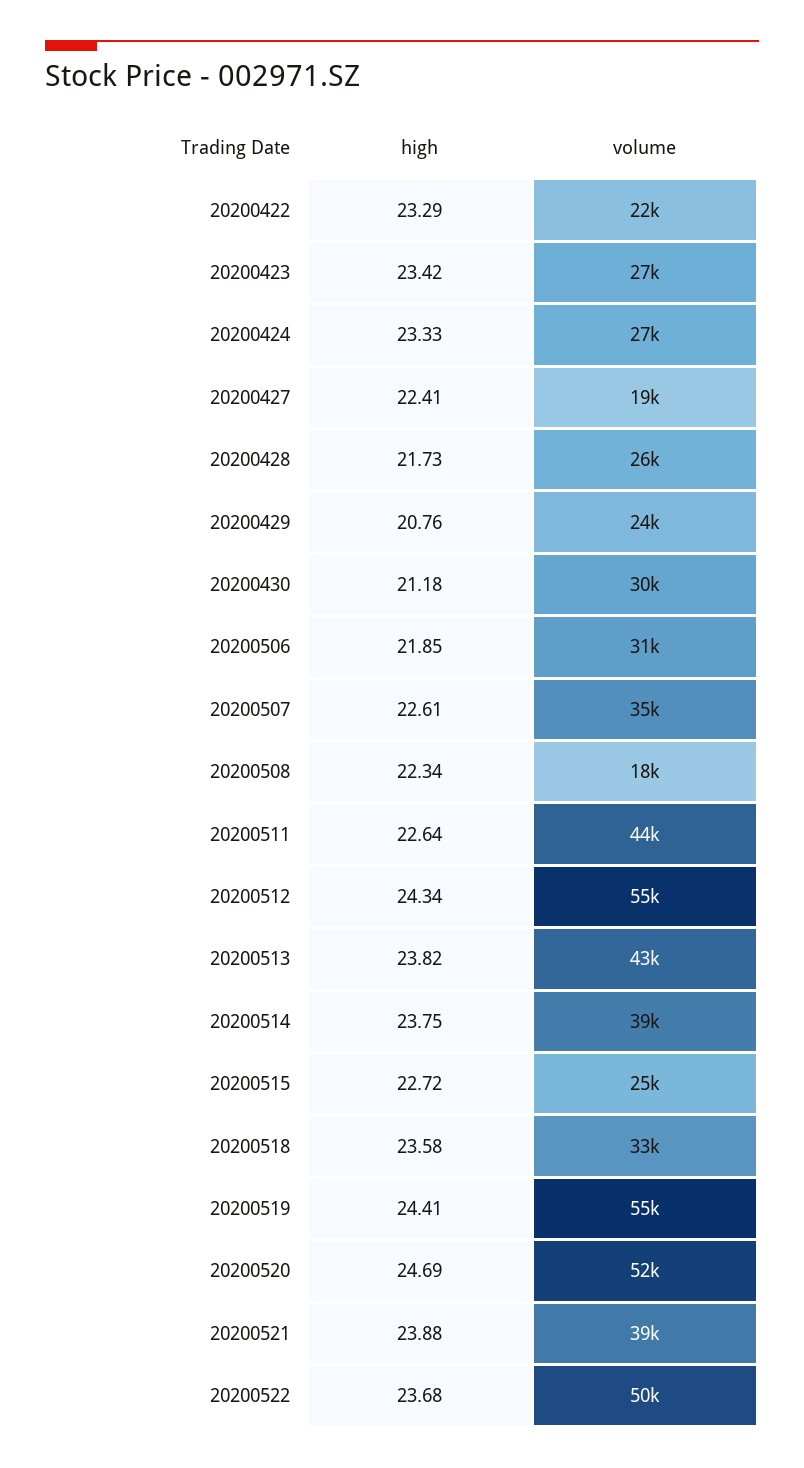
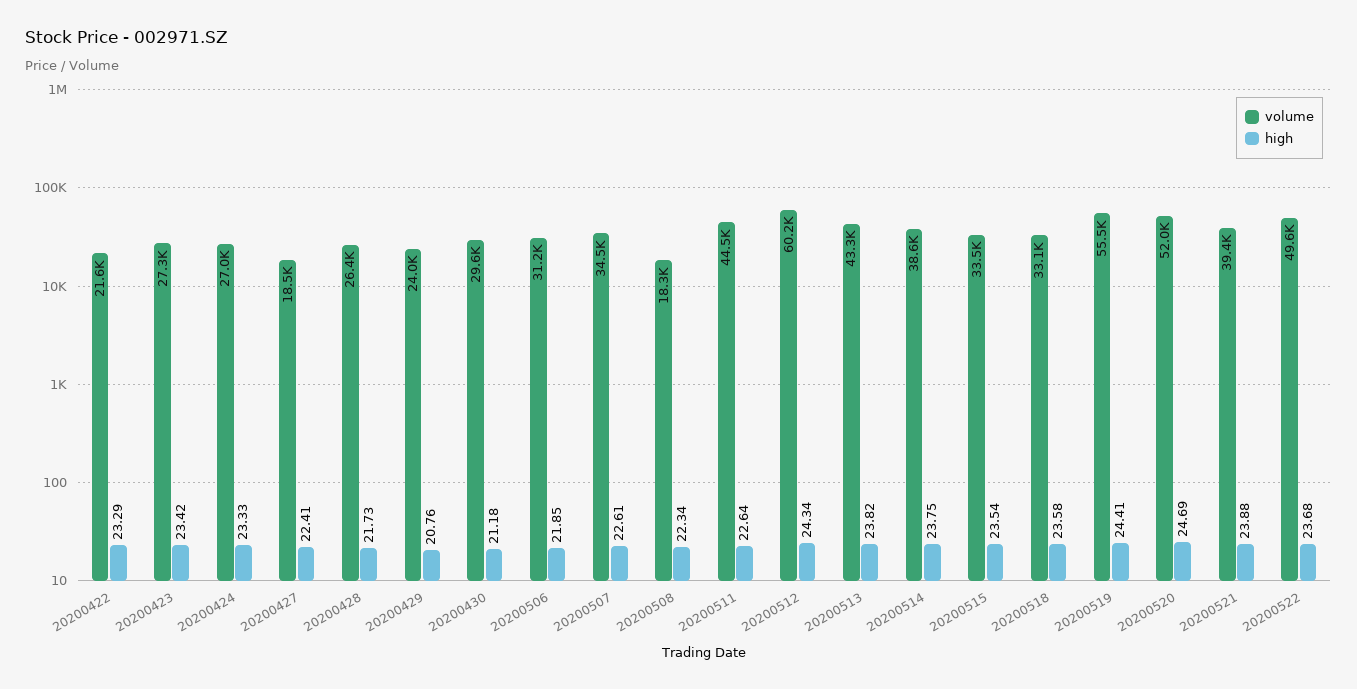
volume, 20200512: 55000 -> 60200
high, 20200515: 22.72 -> 23.54
volume, 20200515: 25000 -> 33500

